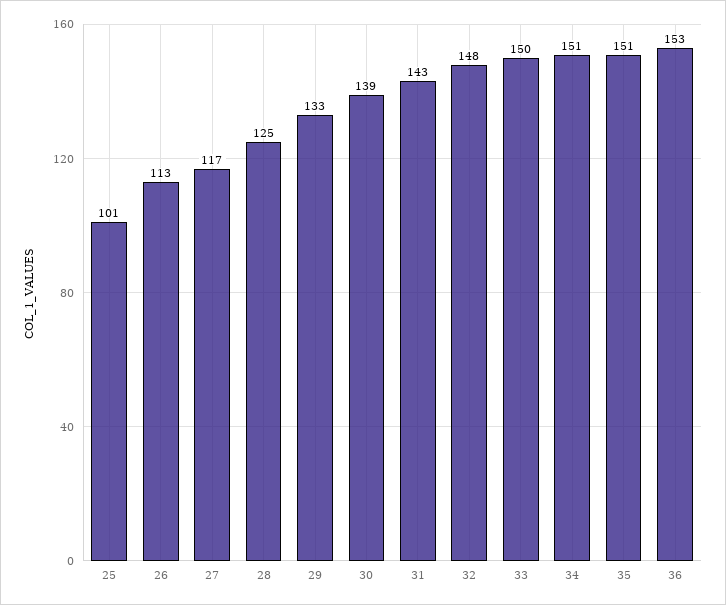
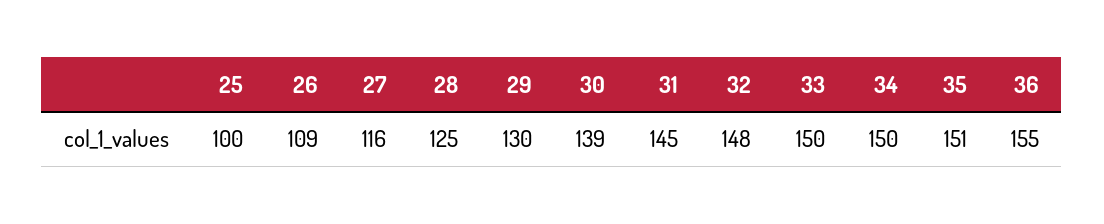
25: 101 -> 100
26: 113 -> 109
27: 117 -> 116
29: 133 -> 130
31: 143 -> 145
34: 151 -> 150
36: 153 -> 155

